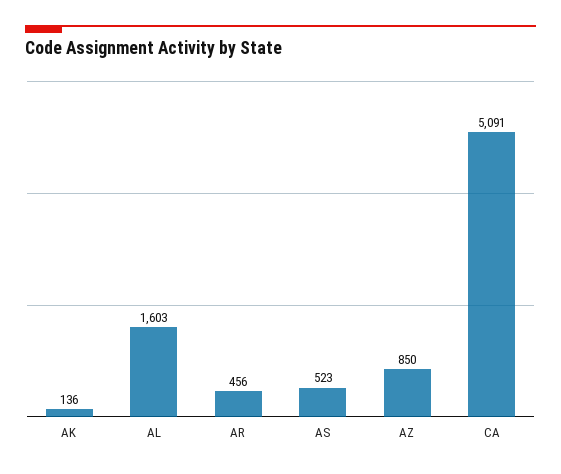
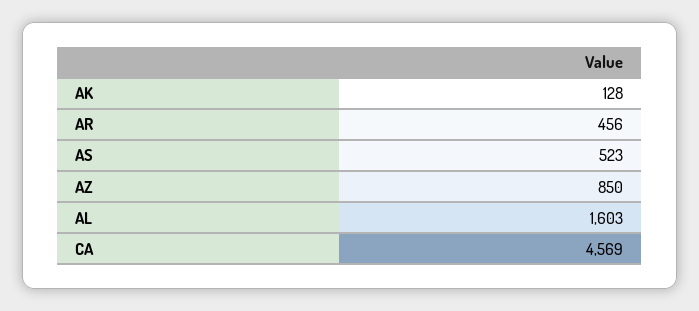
AK: 136 -> 128
CA: 5091 -> 4569

